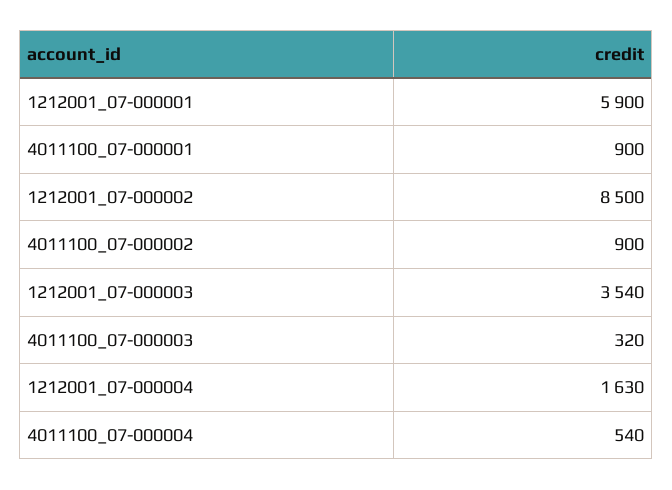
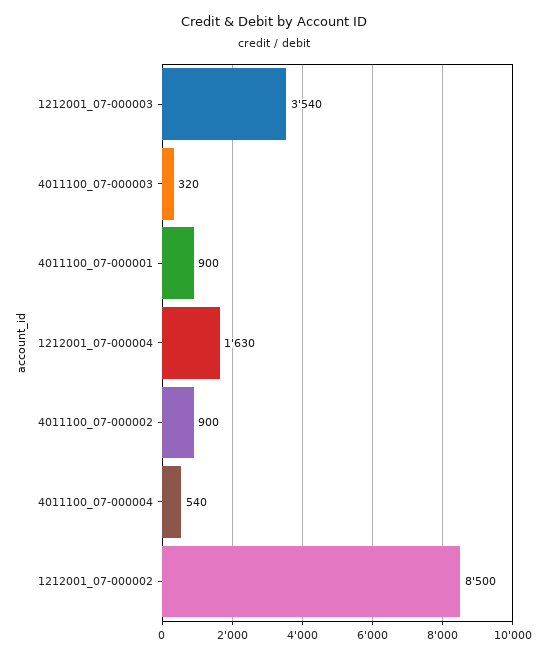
1212001_07-000001: 5900 -> none

